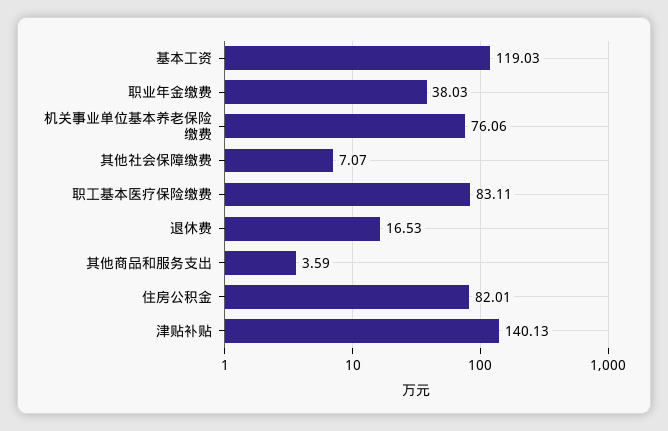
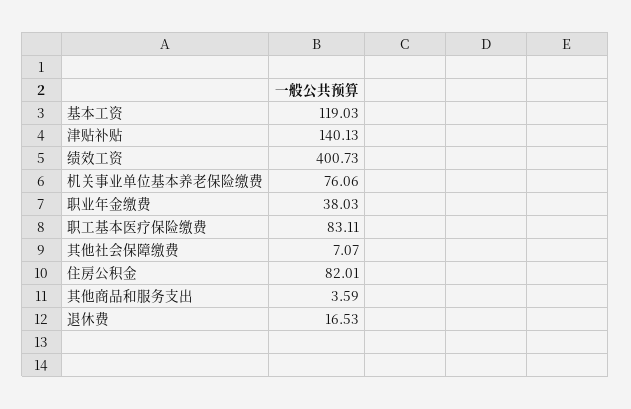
绩效工资: none -> 400.73

